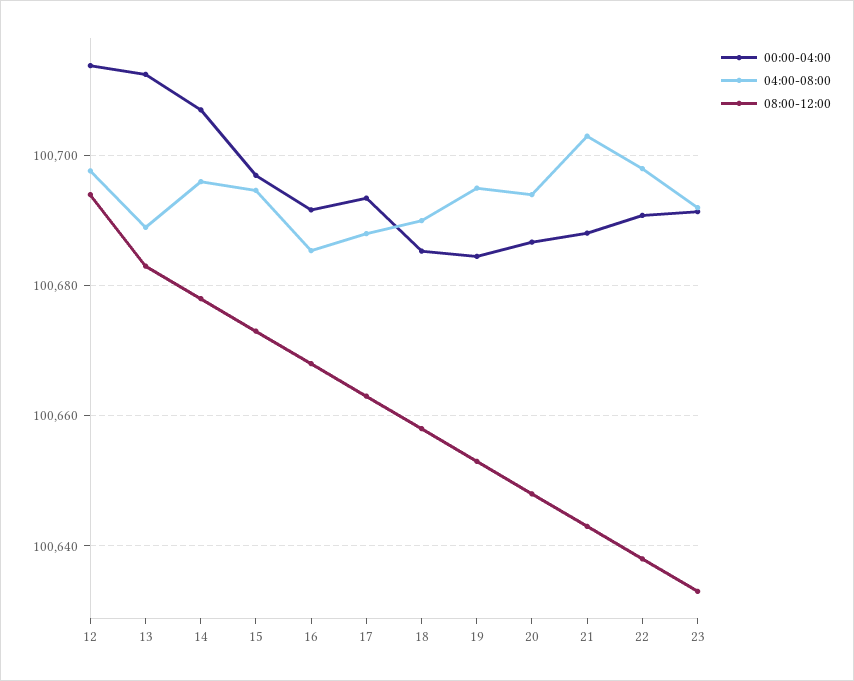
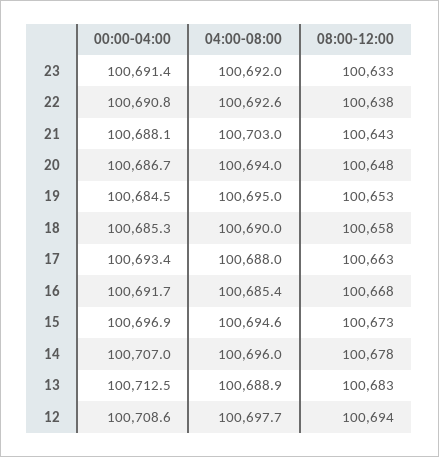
00:00-04:00, 12: 100714 -> 100708.6
04:00-08:00, 22: 100698 -> 100692.6

